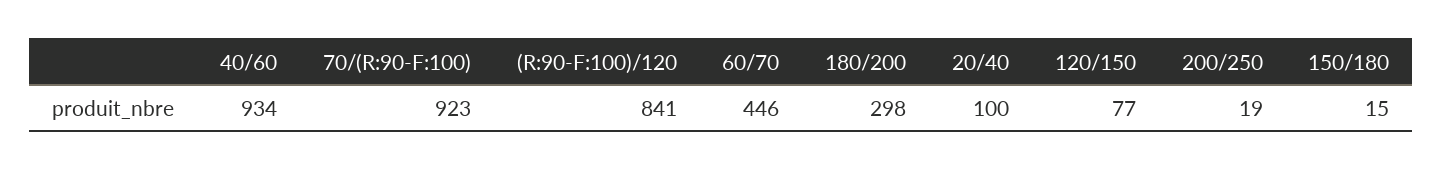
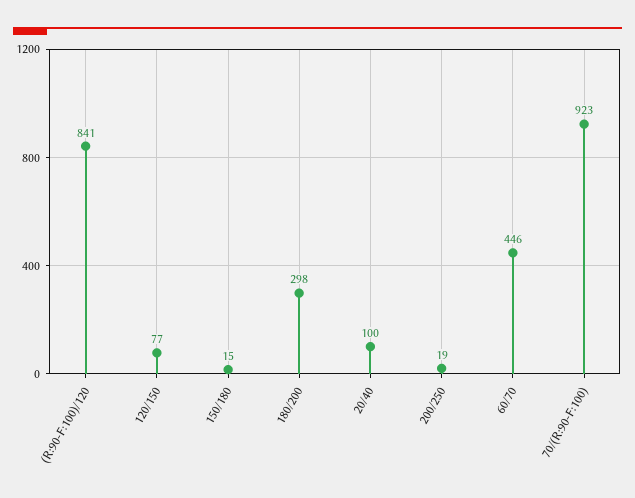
40/60: 934 -> none

